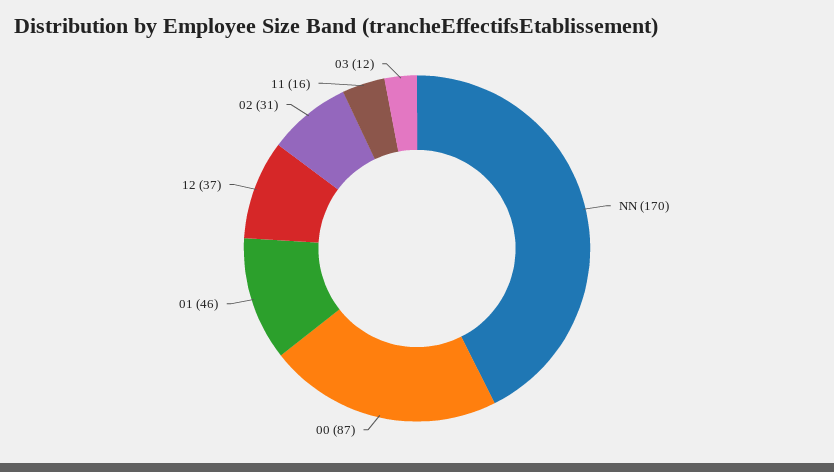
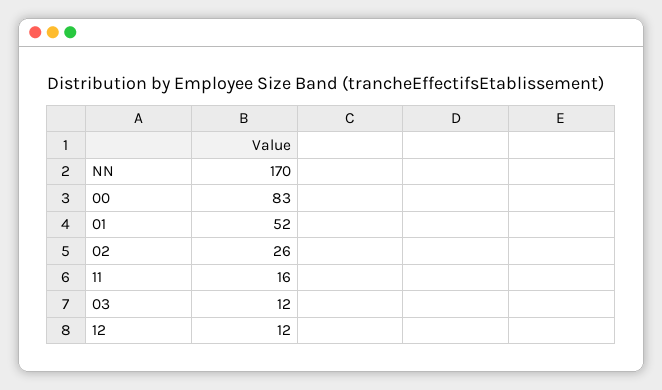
00: 87 -> 83
01: 46 -> 52
12: 37 -> 12
02: 31 -> 26

